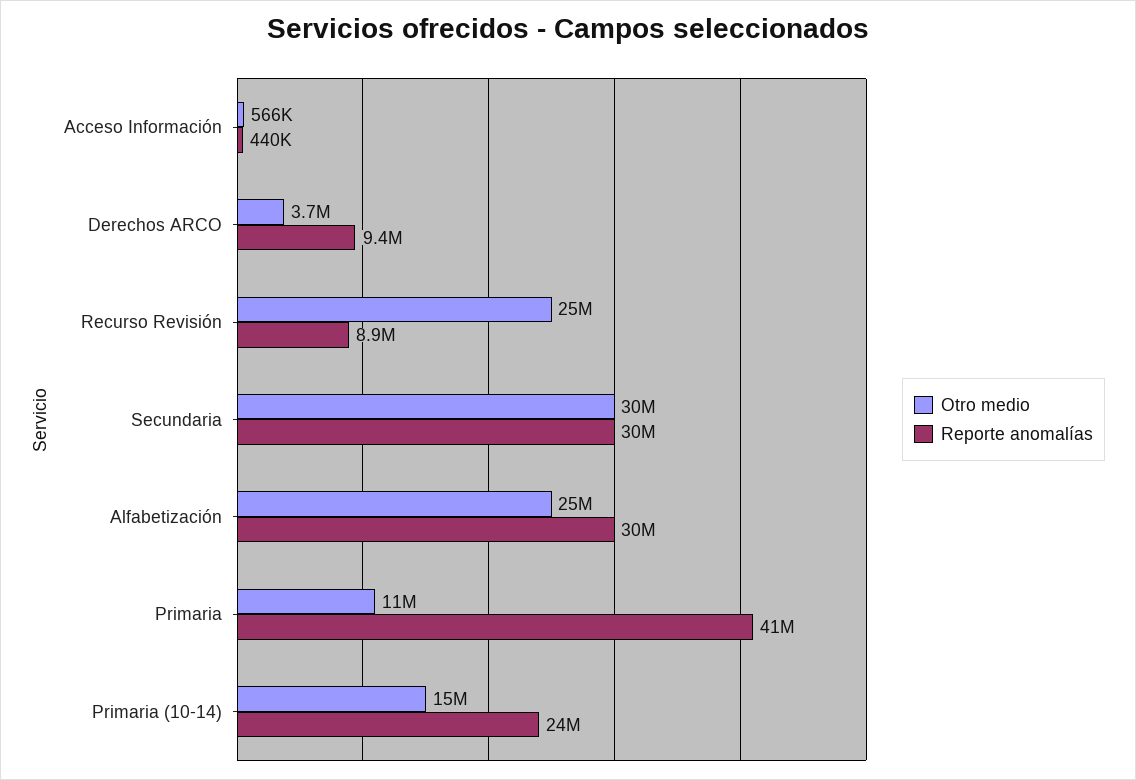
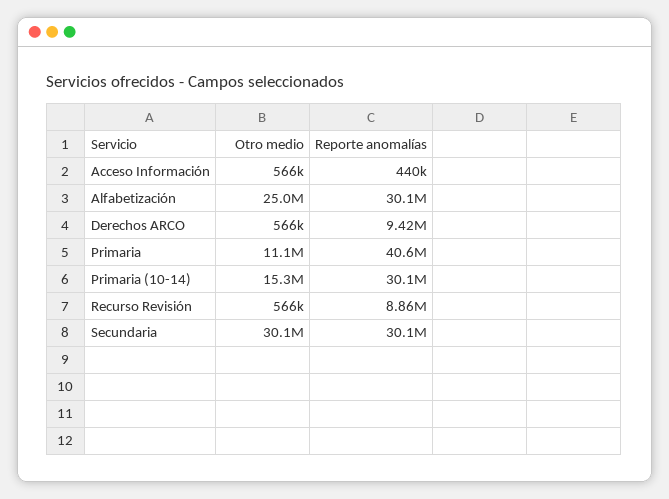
Otro medio, Derechos ARCO: 3700000 -> 566000
Otro medio, Recurso Revisión: 25000000 -> 566000
Reporte anomalías, Primaria (10-14): 24000000 -> 30100000

